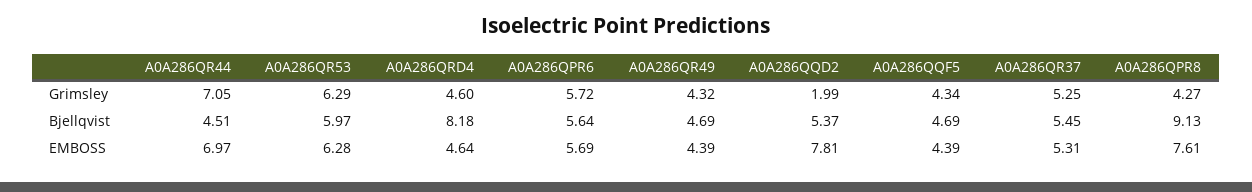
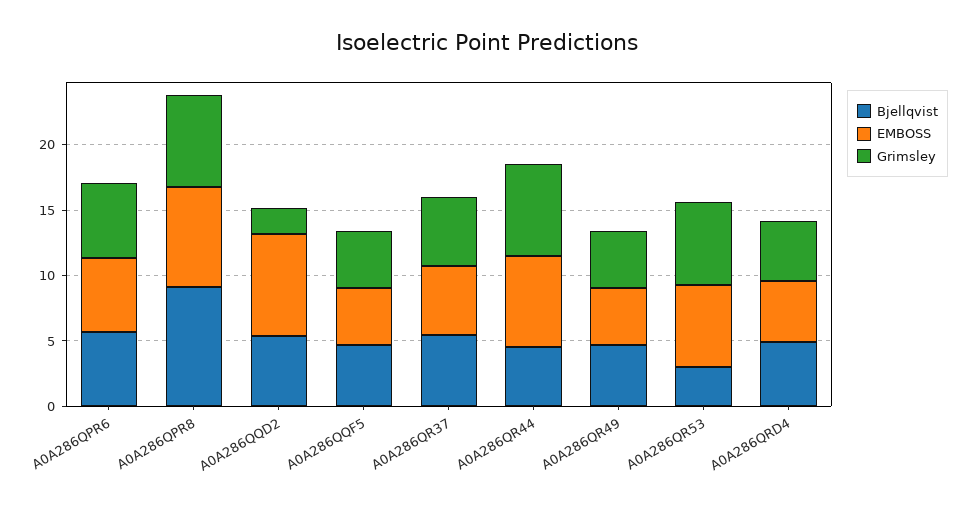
Grimsley, A0A286QPR8: 4.27 -> 7
Bjellqvist, A0A286QR53: 5.97 -> 3
Bjellqvist, A0A286QRD4: 8.18 -> 5

